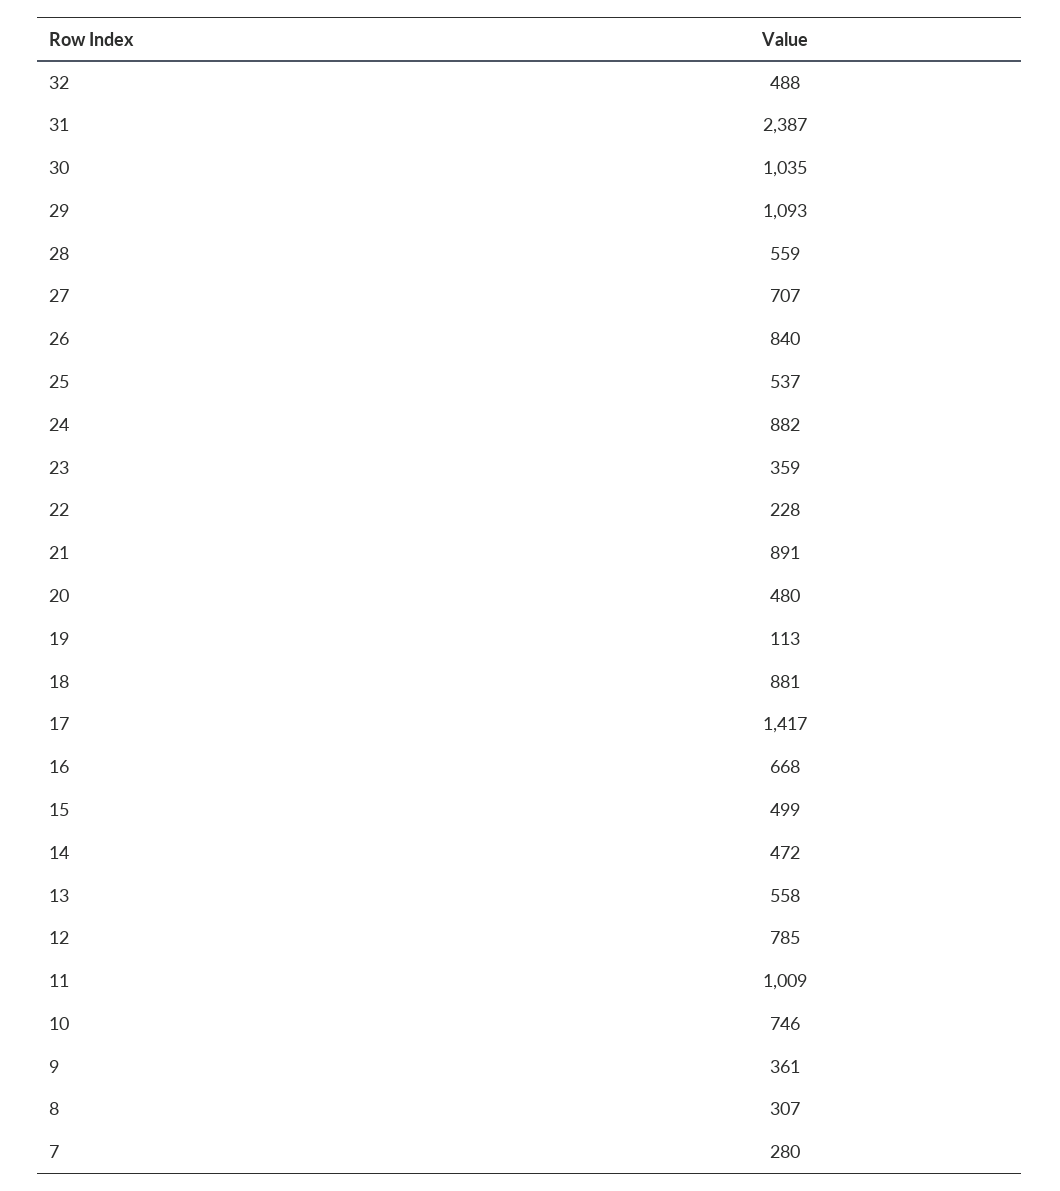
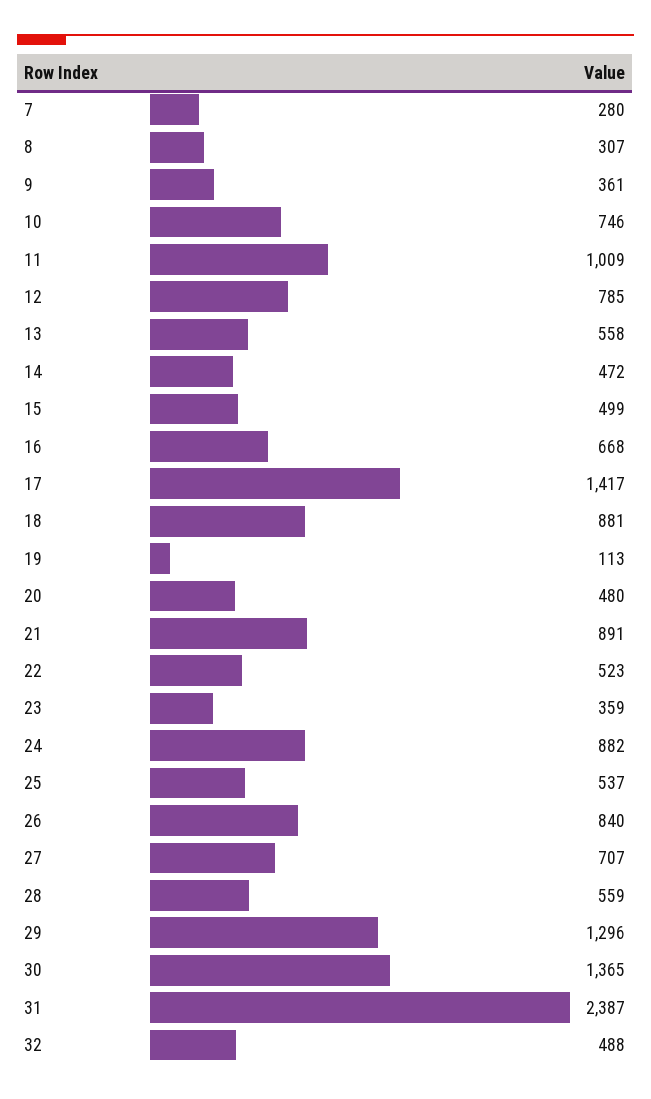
30: 1035 -> 1365
29: 1093 -> 1296
22: 228 -> 523

